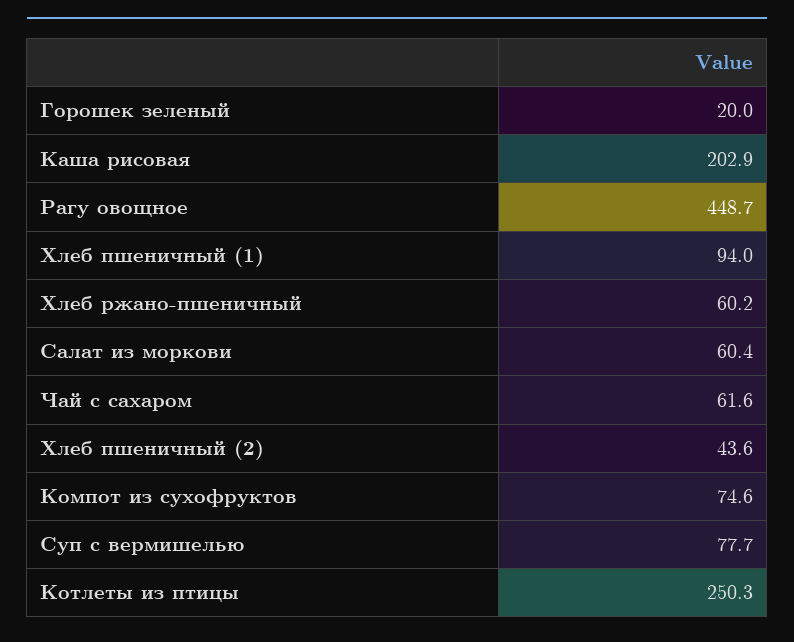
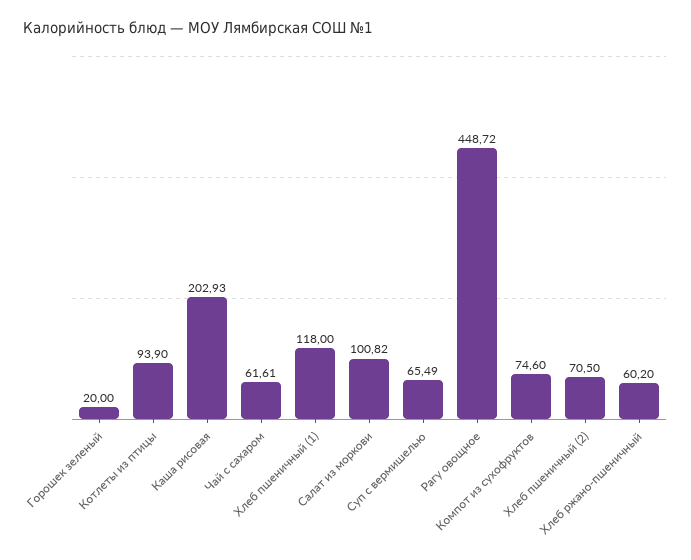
Хлеб пшеничный (1): 94 -> 118
Салат из моркови: 60.4 -> 100.82
Хлеб пшеничный (2): 43.6 -> 70.5
Суп с вермишелью: 77.7 -> 65.49
Котлеты из птицы: 250.3 -> 93.9

